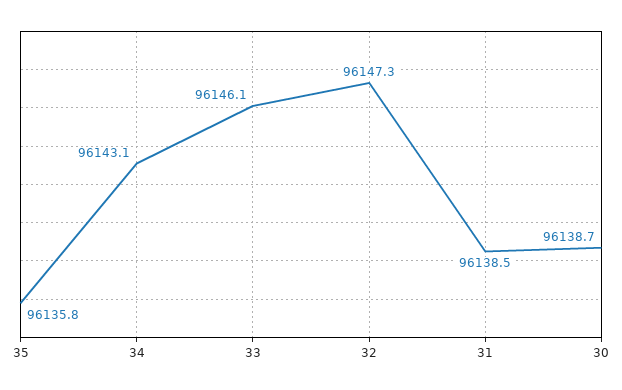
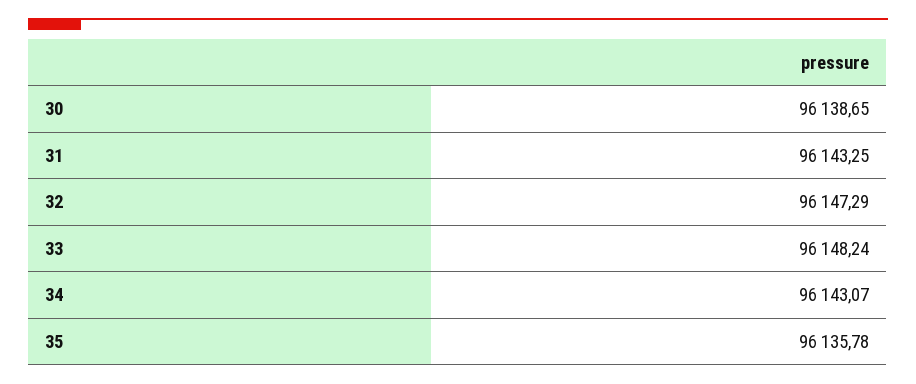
33: 96146.1 -> 96148.24
31: 96138.5 -> 96143.25

